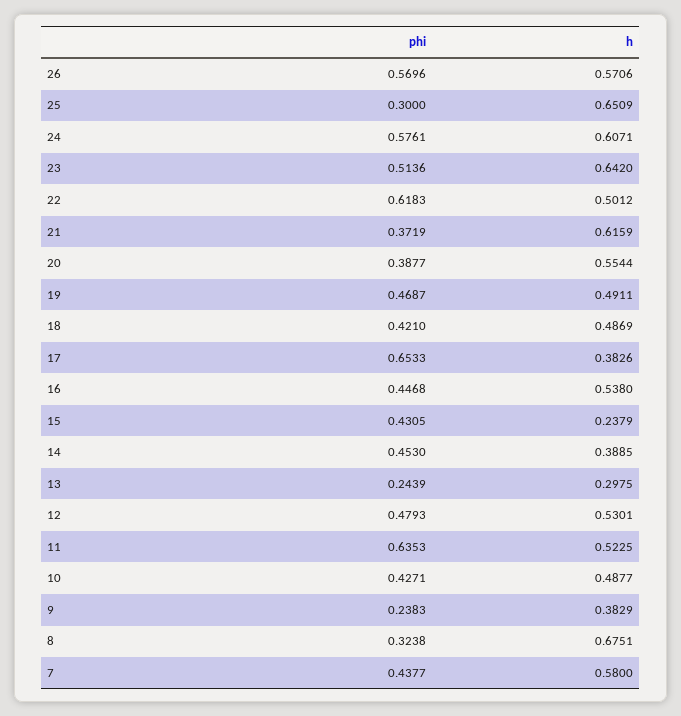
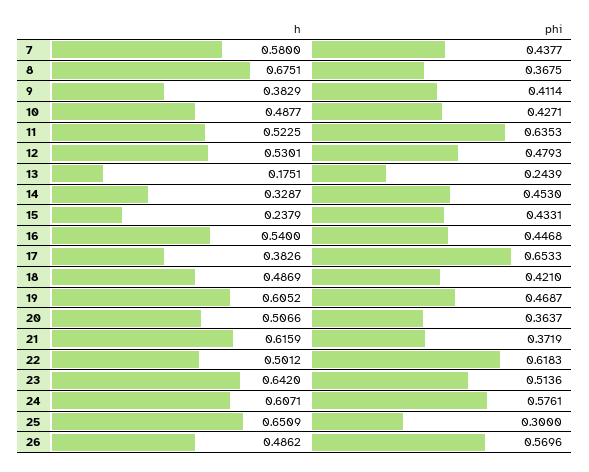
h, 26: 0.5706 -> 0.4862
phi, 20: 0.3877 -> 0.3637
h, 20: 0.5544 -> 0.5066
h, 19: 0.4911 -> 0.6052
h, 16: 0.538 -> 0.54
phi, 15: 0.4305 -> 0.4331
h, 14: 0.3885 -> 0.3287
h, 13: 0.2975 -> 0.1751
phi, 9: 0.2383 -> 0.4114
phi, 8: 0.3238 -> 0.3675

